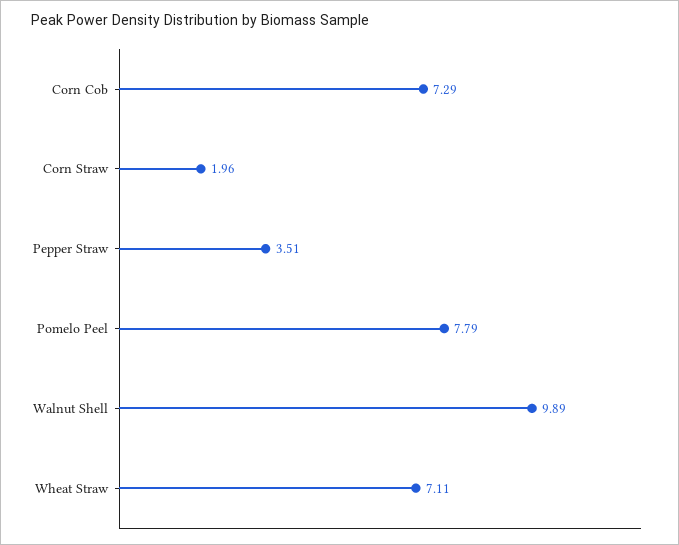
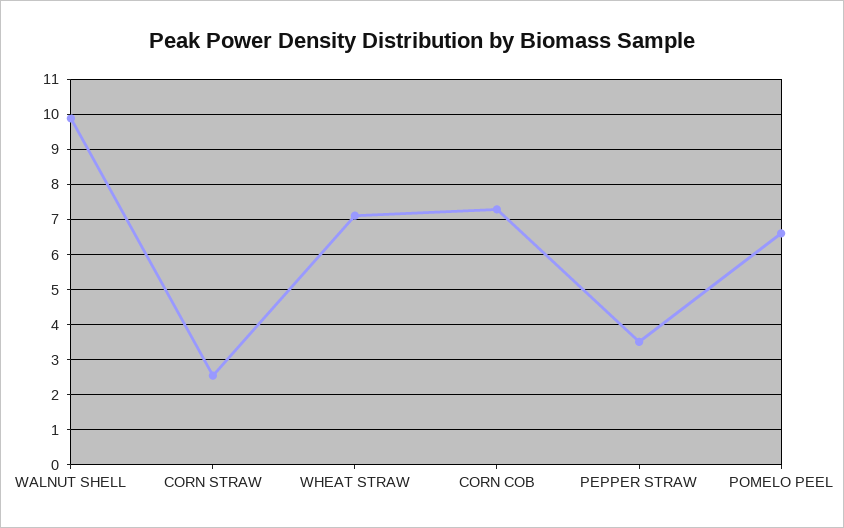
Corn Straw: 1.96 -> 2.6
Pomelo Peel: 7.79 -> 6.6

